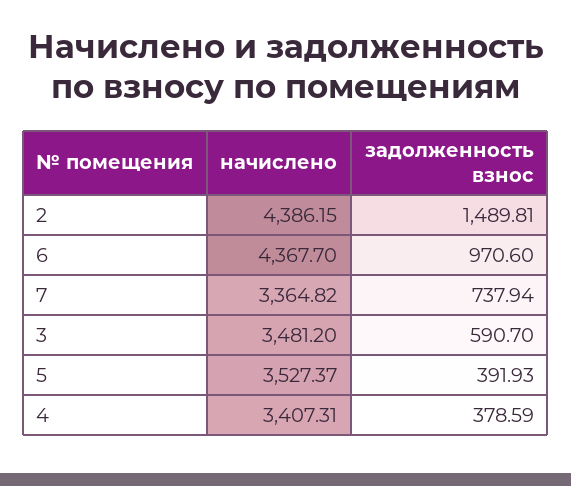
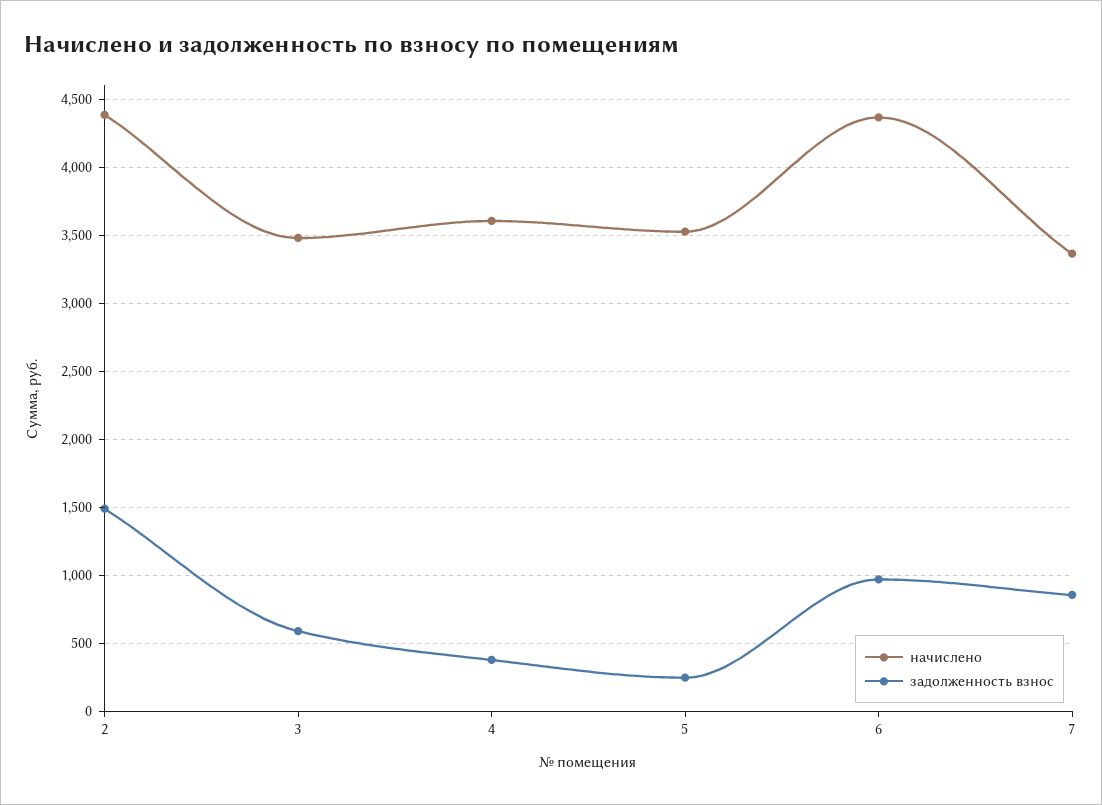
задолженность взнос, 7: 737.94 -> 850
задолженность взнос, 5: 391.93 -> 250
начислено, 4: 3407.31 -> 3600

